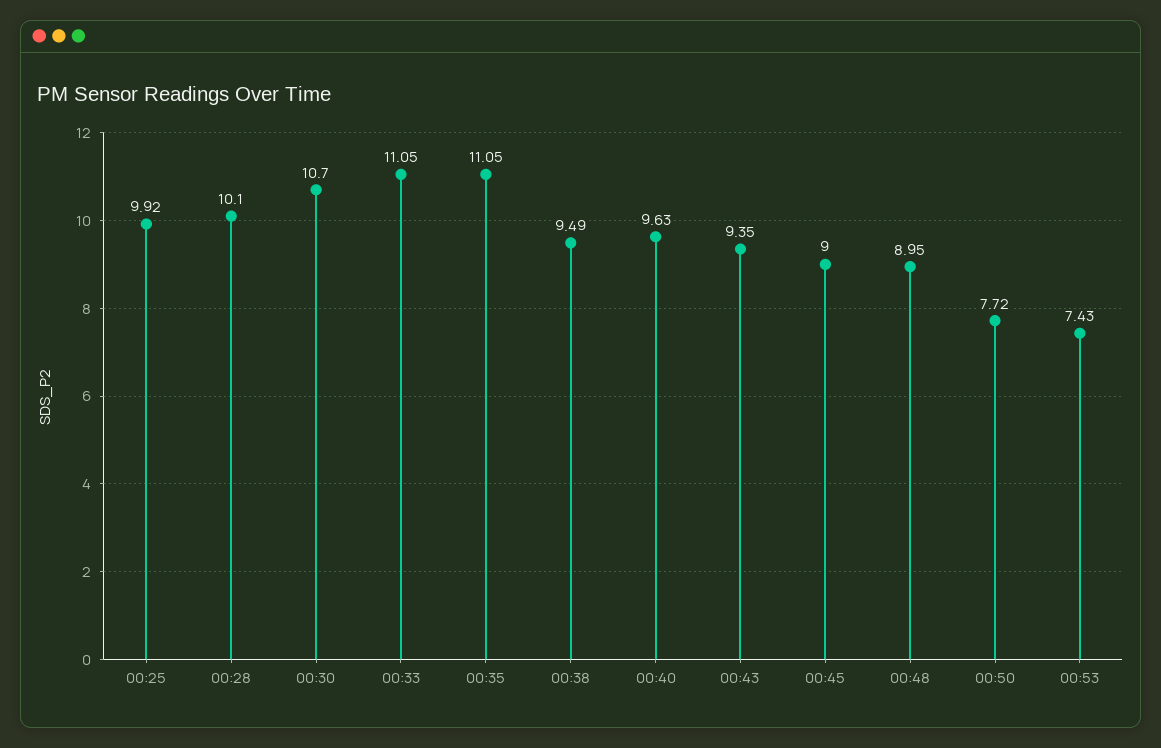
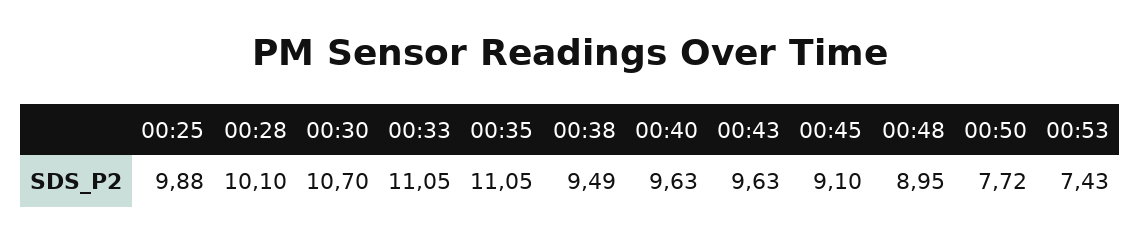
00:25: 9.92 -> 9.88
00:43: 9.35 -> 9.63
00:45: 9 -> 9.1

